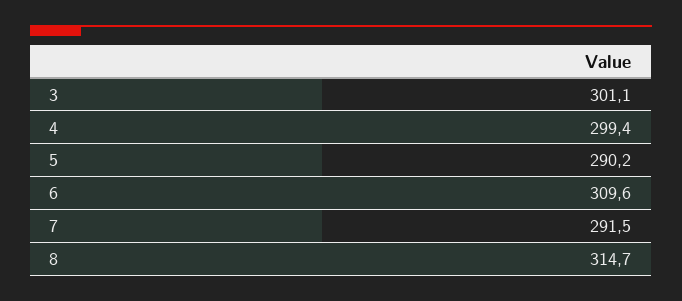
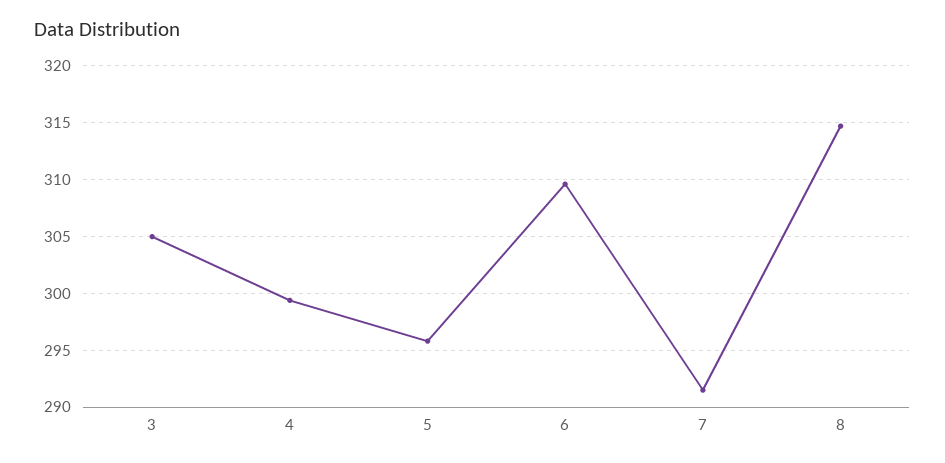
3: 301.1 -> 305
5: 290.2 -> 296

